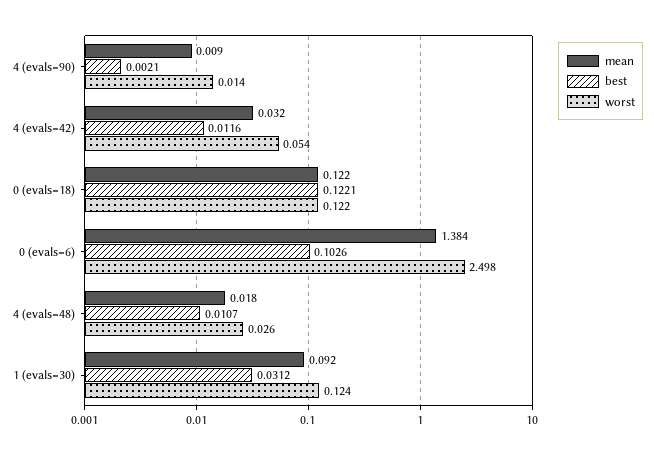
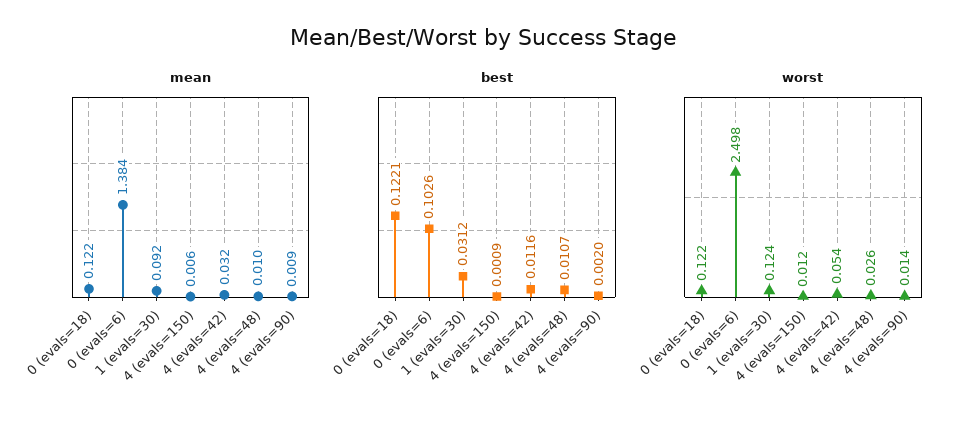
best, 4 (evals=90): 0.0021 -> 0.002
mean, 4 (evals=48): 0.018 -> 0.01
mean, 4 (evals=150): none -> 0.006
best, 4 (evals=150): none -> 0.0009
worst, 4 (evals=150): none -> 0.012

